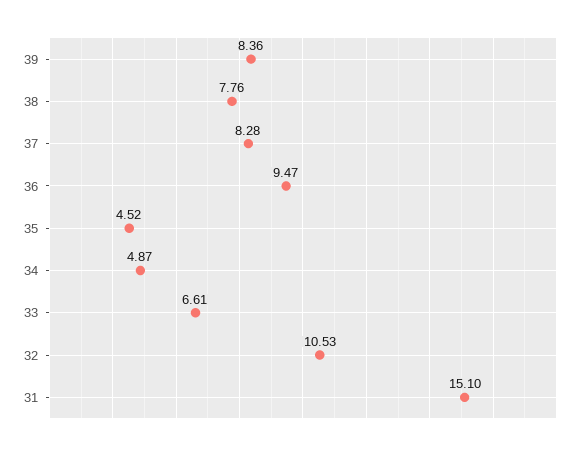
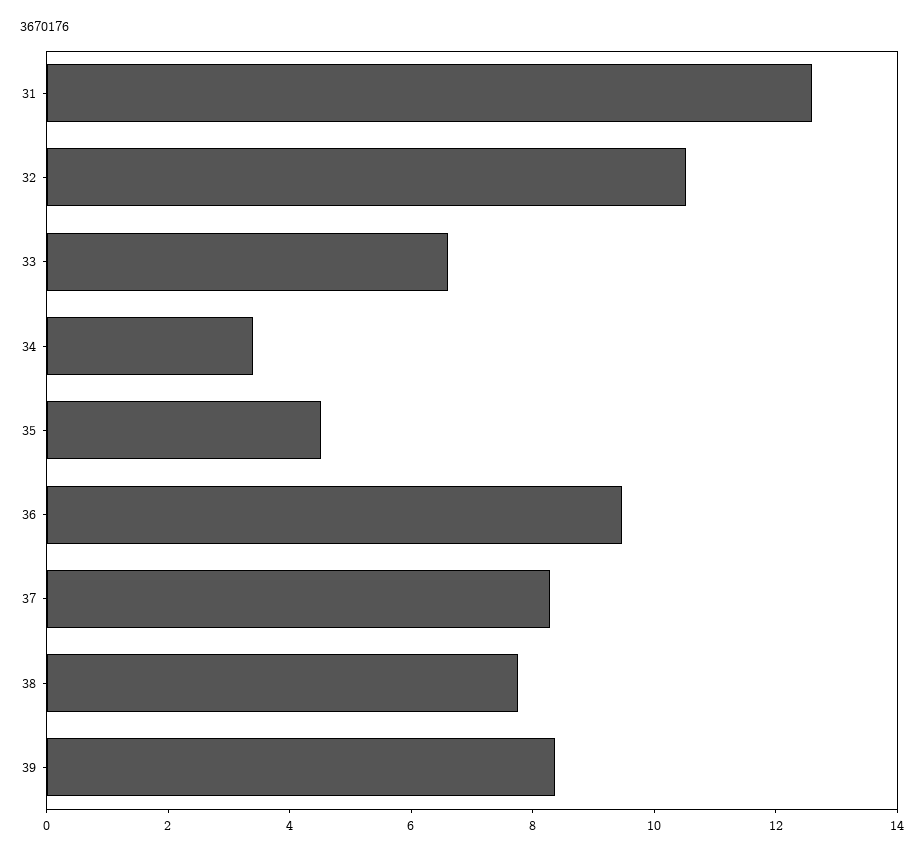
34: 4.87 -> 3.5
31: 15.1 -> 12.5

